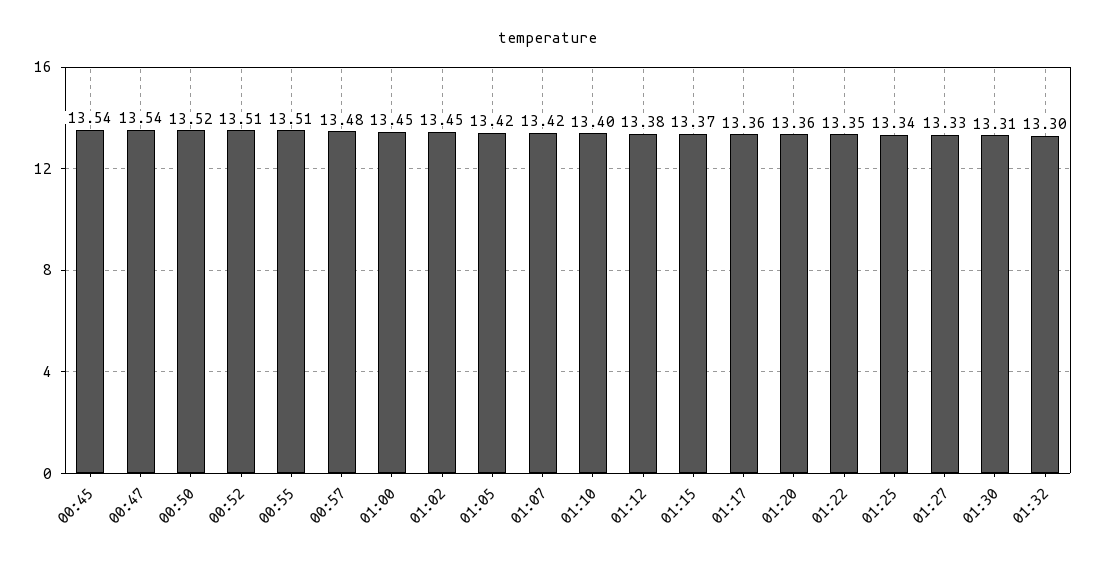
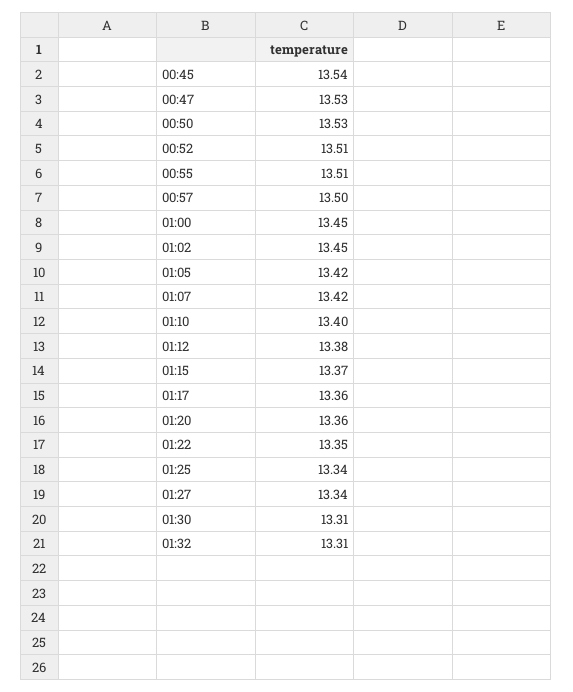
00:47: 13.54 -> 13.53
00:50: 13.52 -> 13.53
00:57: 13.48 -> 13.5
01:27: 13.33 -> 13.34
01:32: 13.3 -> 13.31

